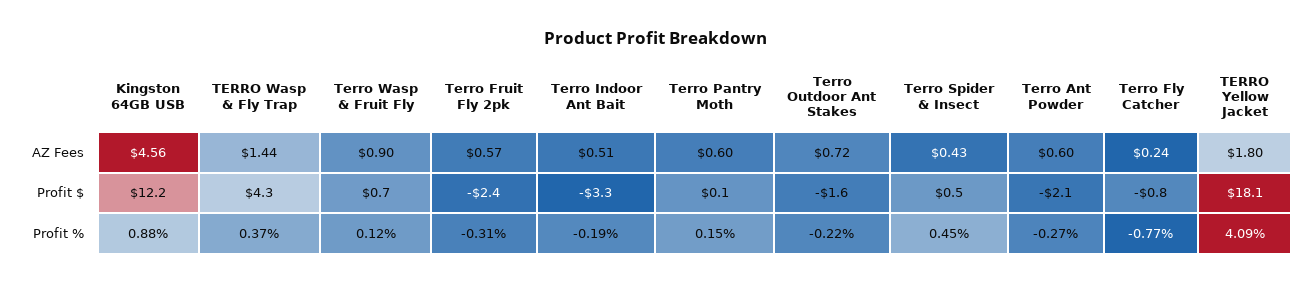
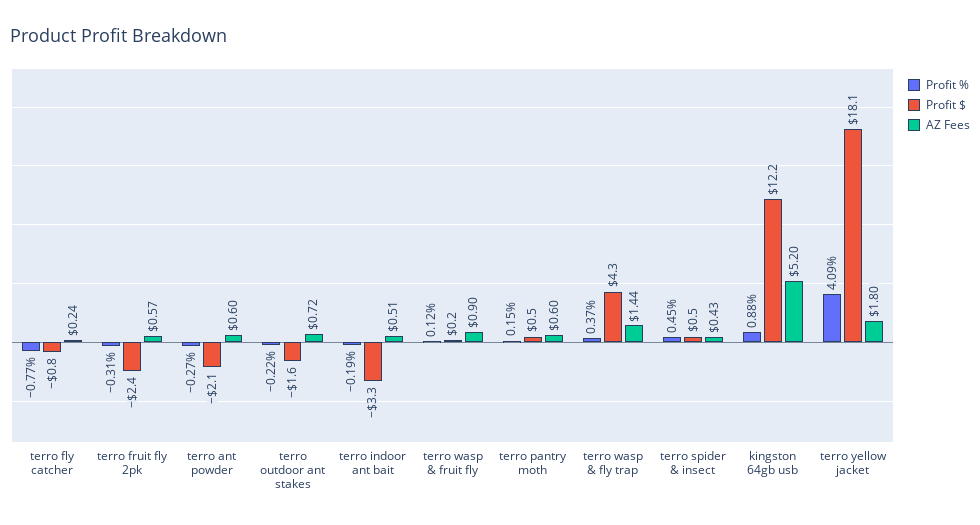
AZ Fees, Kingston 64GB USB: 4.56 -> 5.2
Profit $, Terro Wasp & Fruit Fly: 0.7 -> 0.2
Profit $, Terro Pantry Moth: 0.1 -> 0.5

